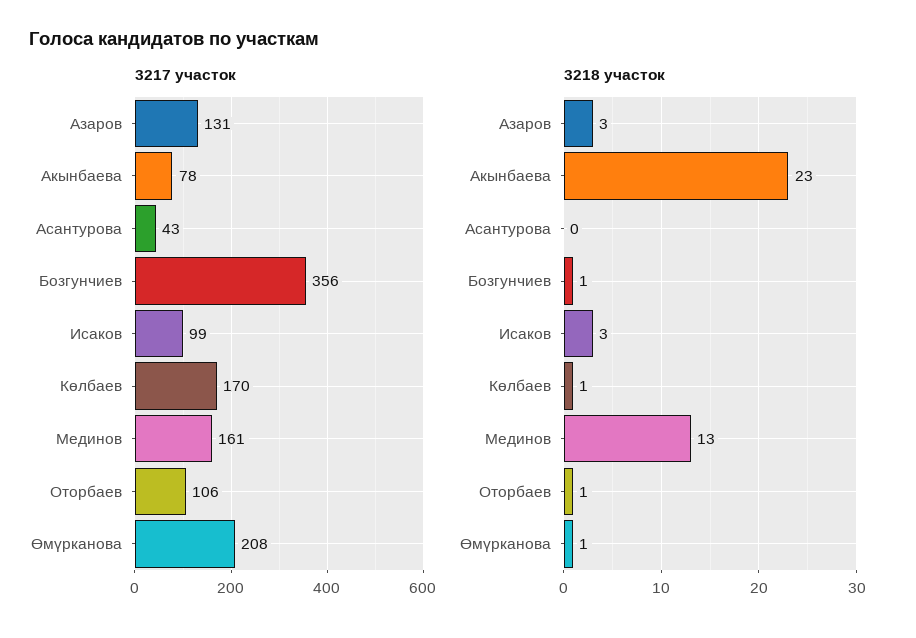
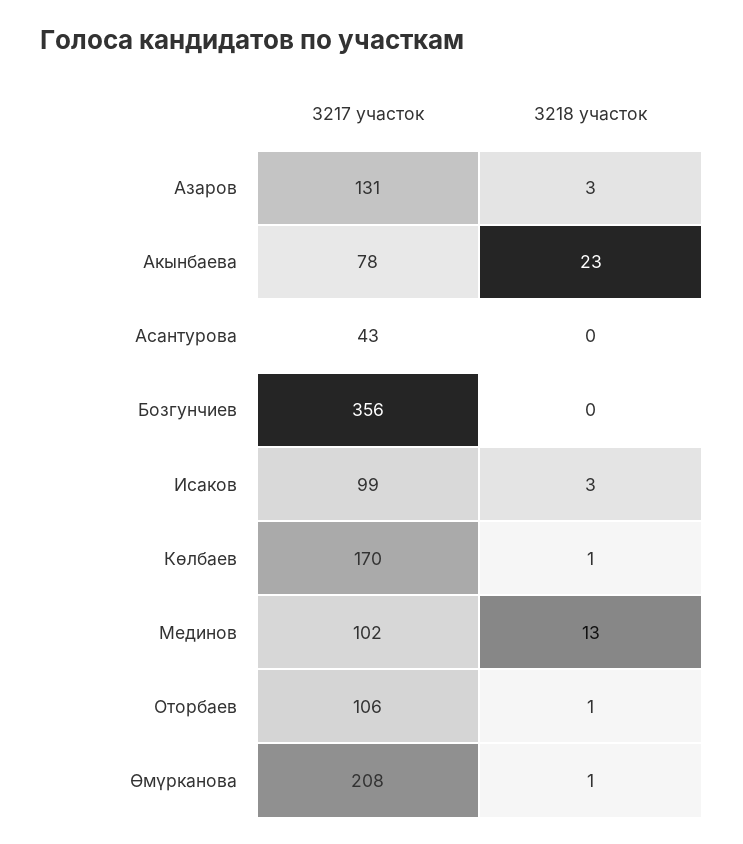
3217 участок, Мединов: 161 -> 102
3218 участок, Бозгунчиев: 1 -> 0

